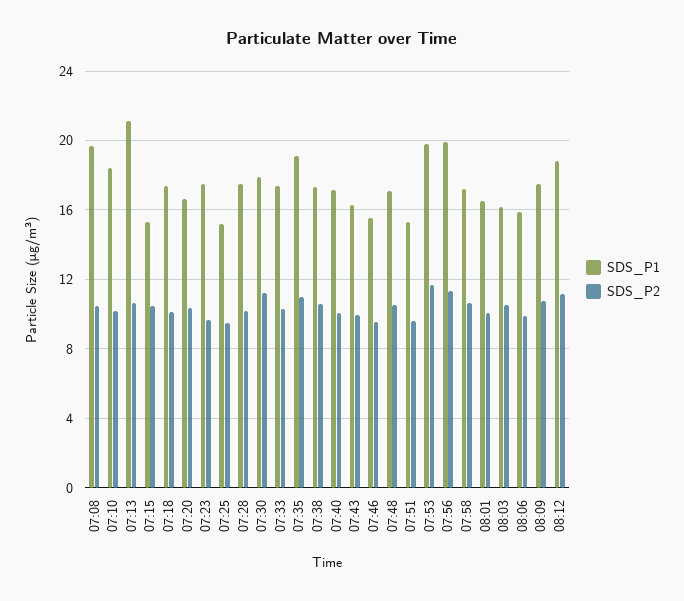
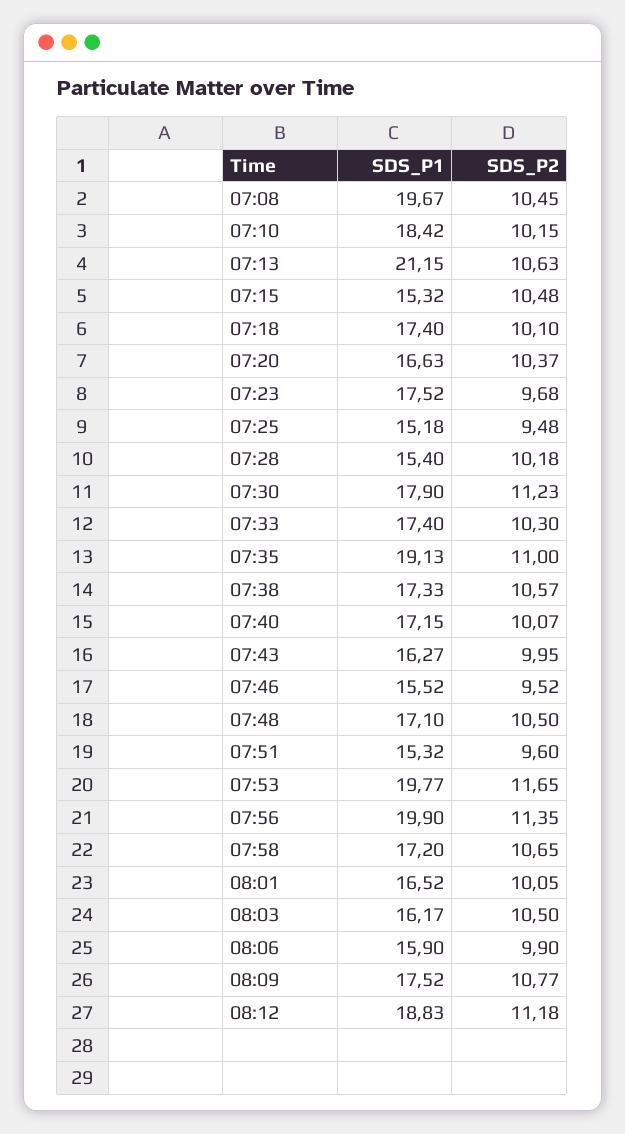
SDS_P1, 07:28: 17.5 -> 15.4

